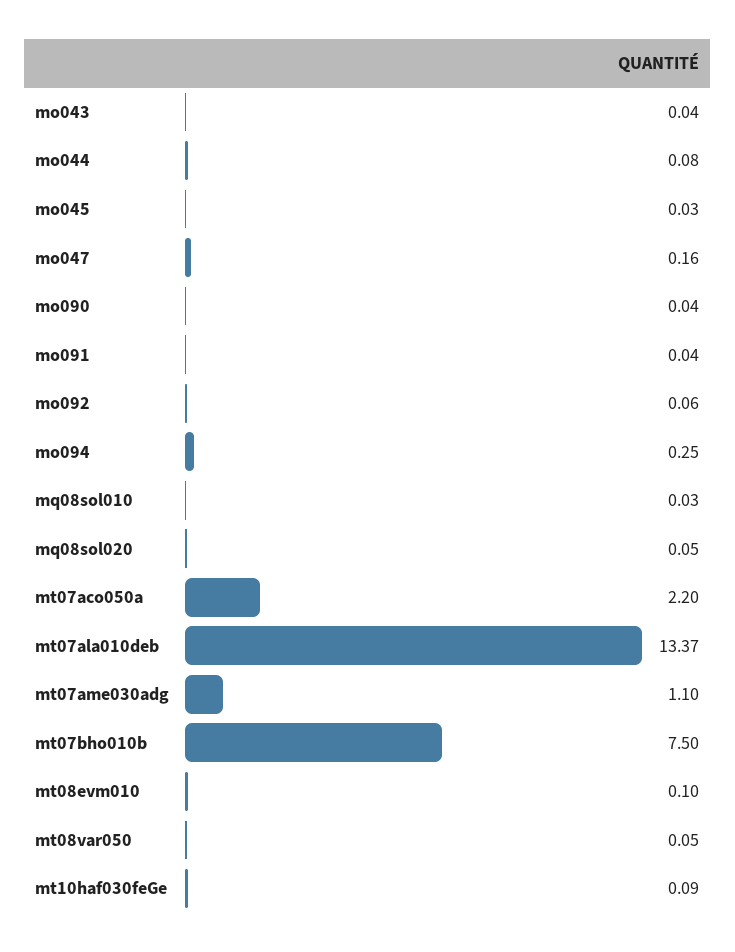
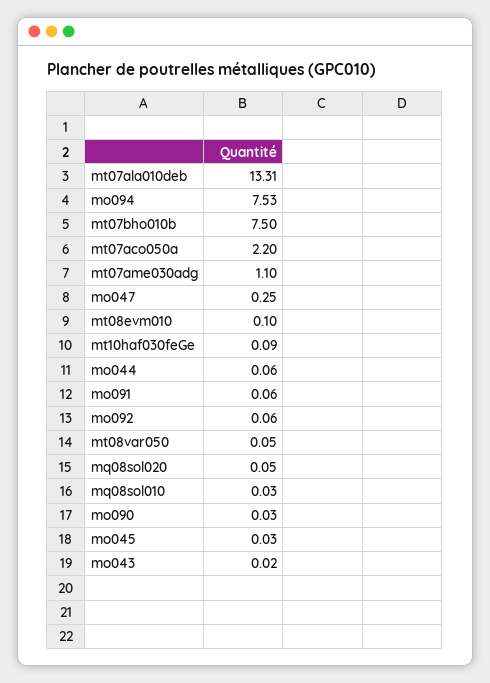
mo043: 0.04 -> 0.02
mo044: 0.08 -> 0.06
mo047: 0.16 -> 0.25
mo090: 0.04 -> 0.03
mo091: 0.04 -> 0.06
mo094: 0.25 -> 7.53
mt07ala010deb: 13.37 -> 13.31

